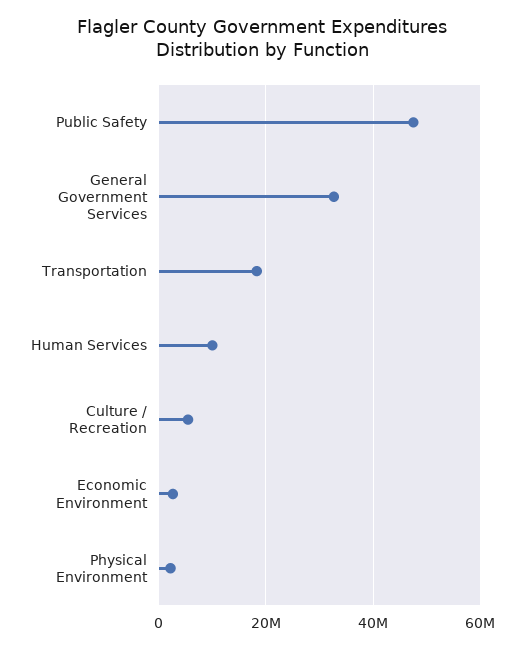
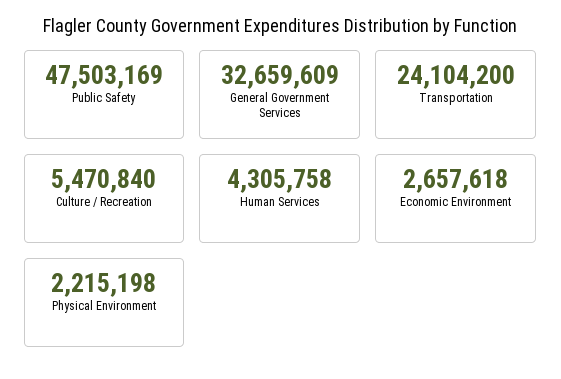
Transportation: 18000000 -> 24104200
Human Services: 10000000 -> 4305758

